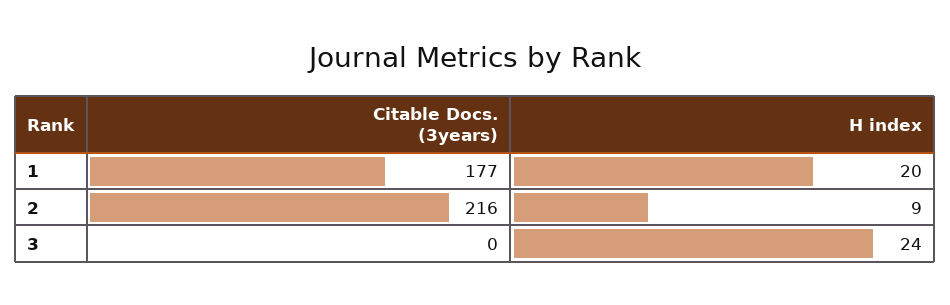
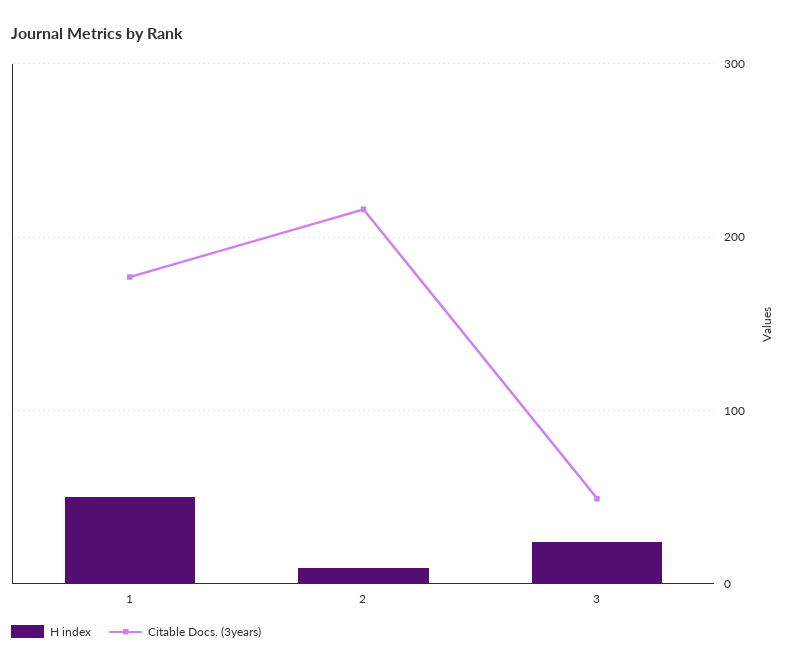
H index, 1: 20 -> 50
Citable Docs. (3years), 3: 0 -> 50

